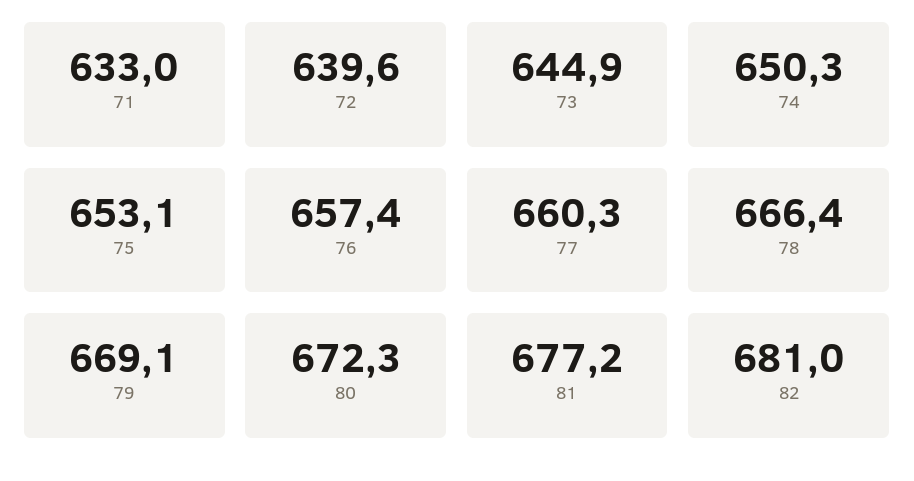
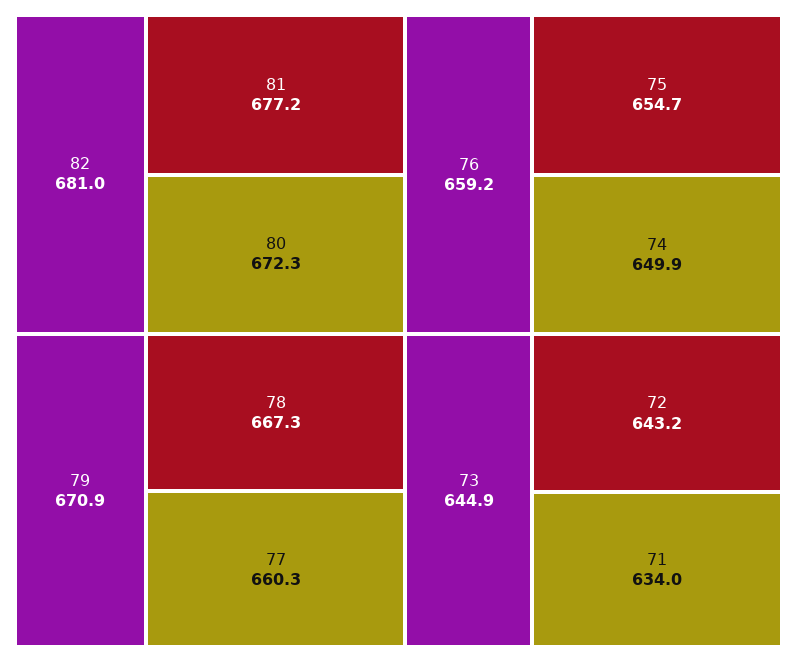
71: 633 -> 634
72: 639.6 -> 643.2
74: 650.3 -> 649.9
75: 653.1 -> 654.7
76: 657.4 -> 659.2
78: 666.4 -> 667.3
79: 669.1 -> 670.9

